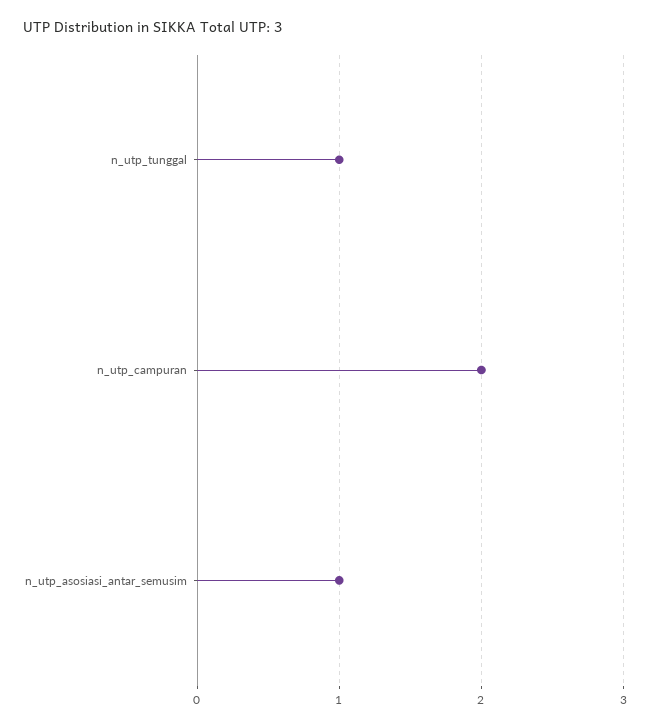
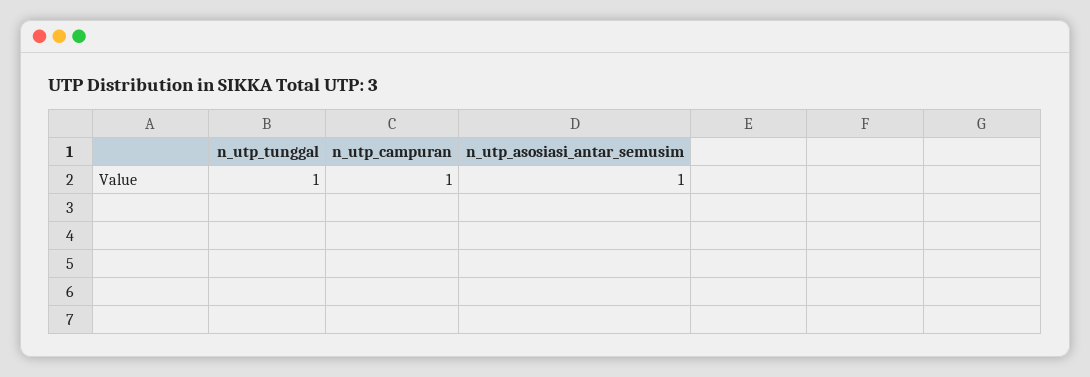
n_utp_campuran: 2 -> 1

